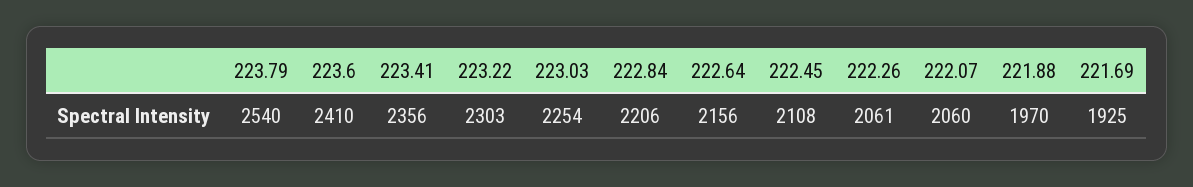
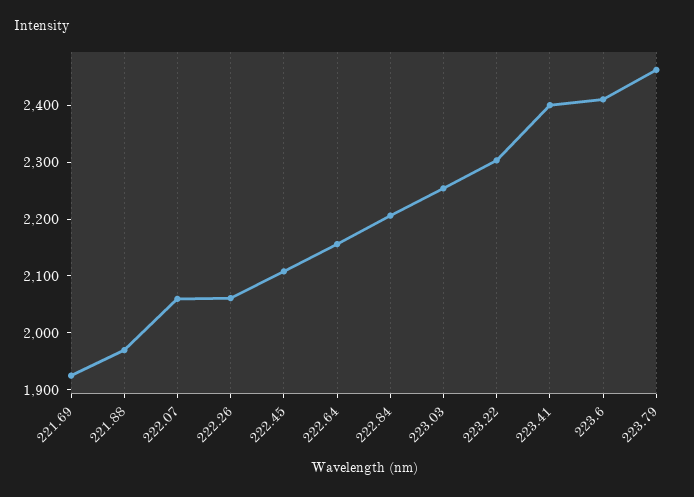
223.79: 2540 -> 2460
223.41: 2356 -> 2400

